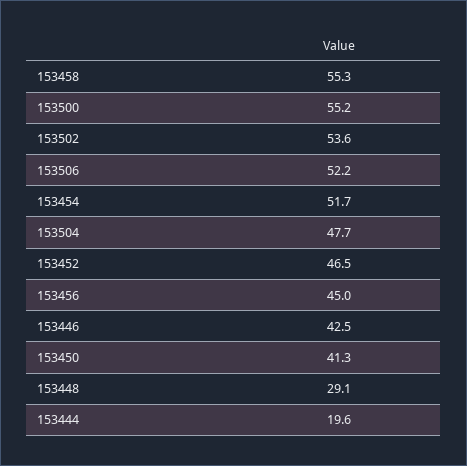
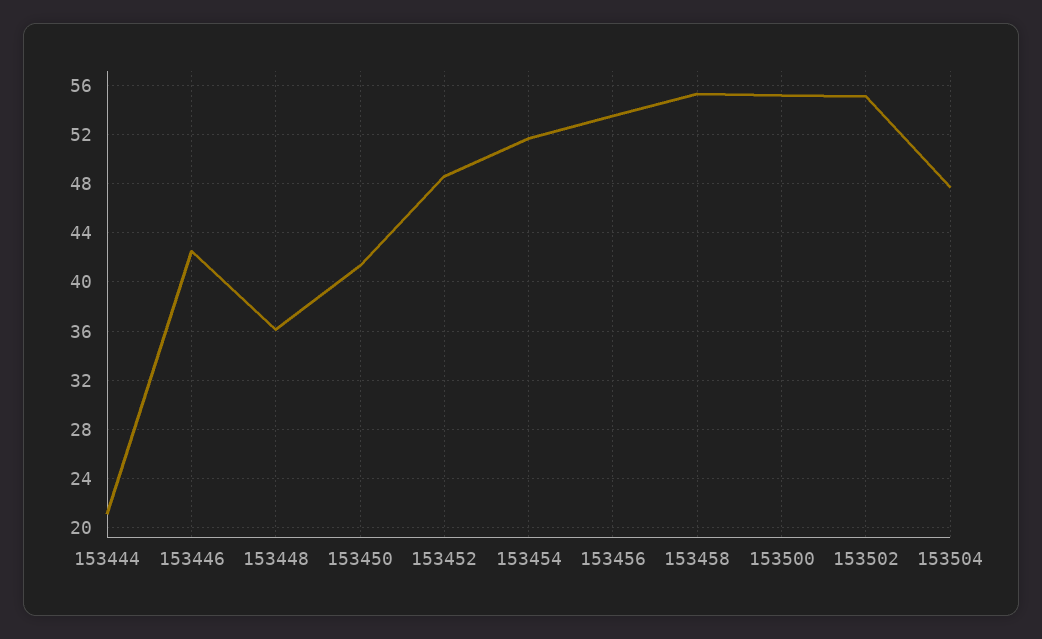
153502: 53.6 -> 55
153506: 52.2 -> none
153452: 46.5 -> 48.5
153456: 45 -> 53.5
153448: 29.1 -> 36
153444: 19.6 -> 21

